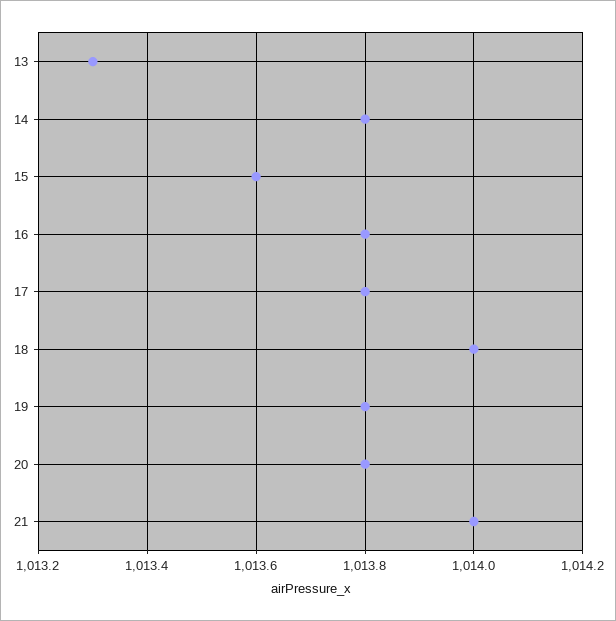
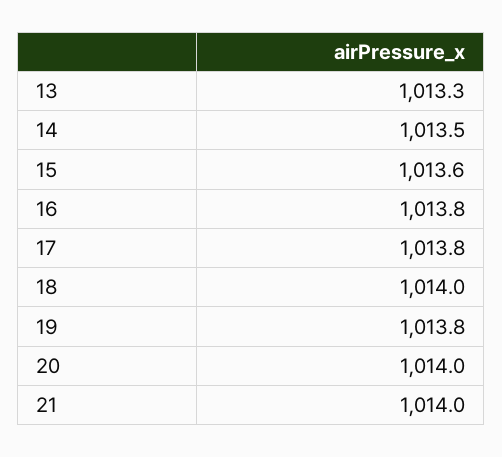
14: 1013.8 -> 1013.5
20: 1013.8 -> 1014

